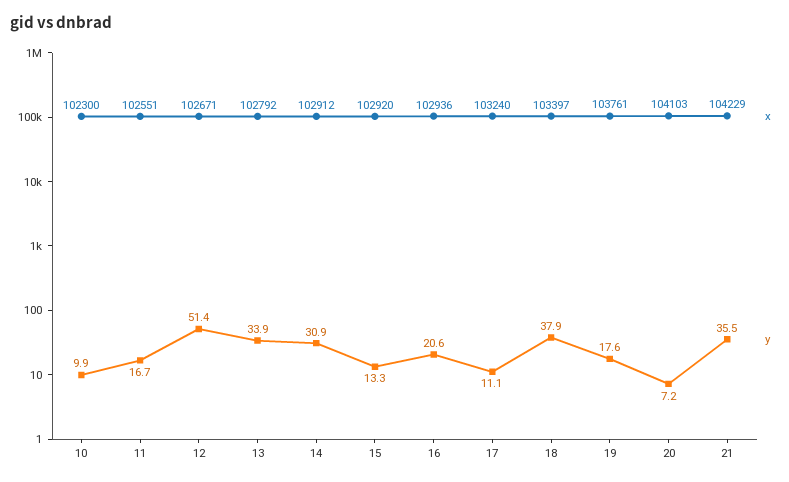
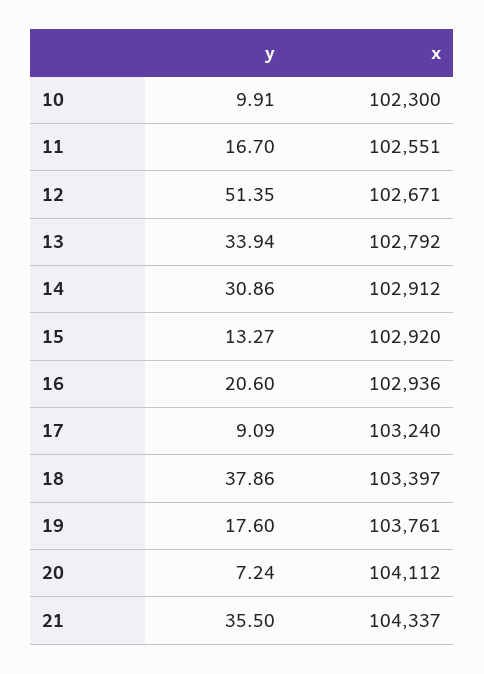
y, 17: 11.1 -> 9.09
x, 20: 104103 -> 104112
x, 21: 104229 -> 104337

